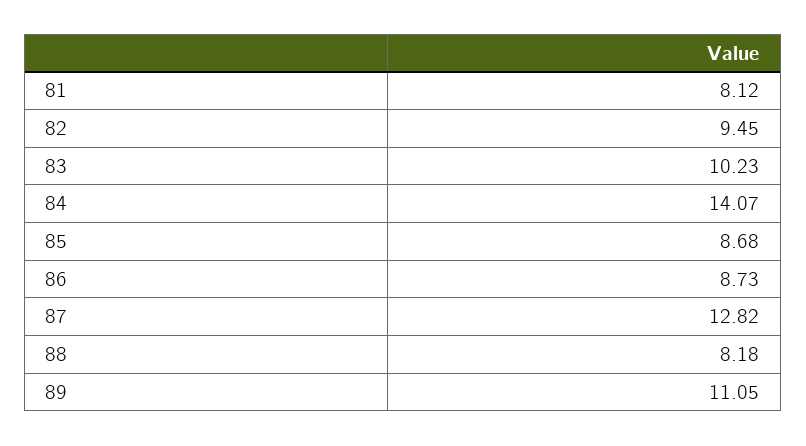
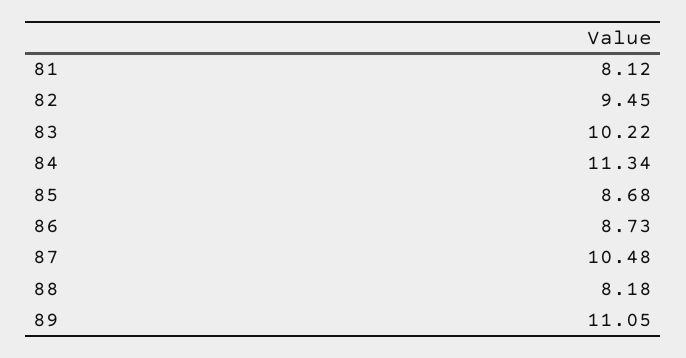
83: 10.23 -> 10.22
84: 14.07 -> 11.34
87: 12.82 -> 10.48

